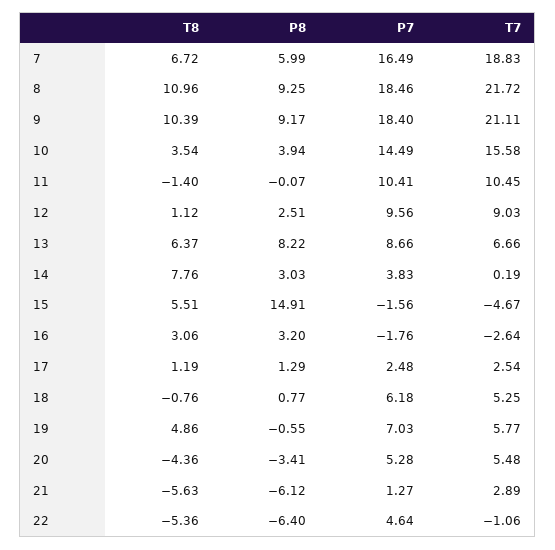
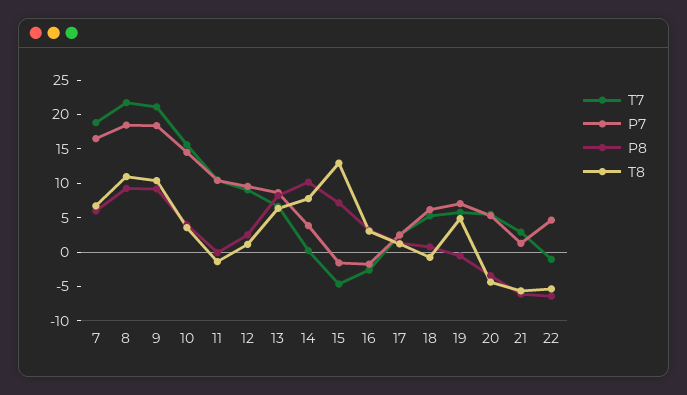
P8, 14: 3.03 -> 10
T8, 15: 5.51 -> 12.5
P8, 15: 14.91 -> 7.5

